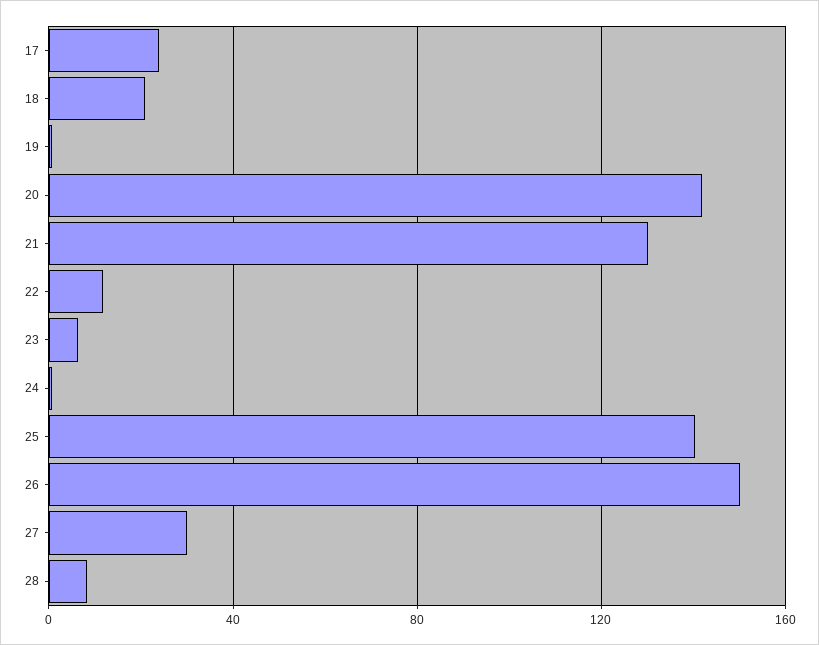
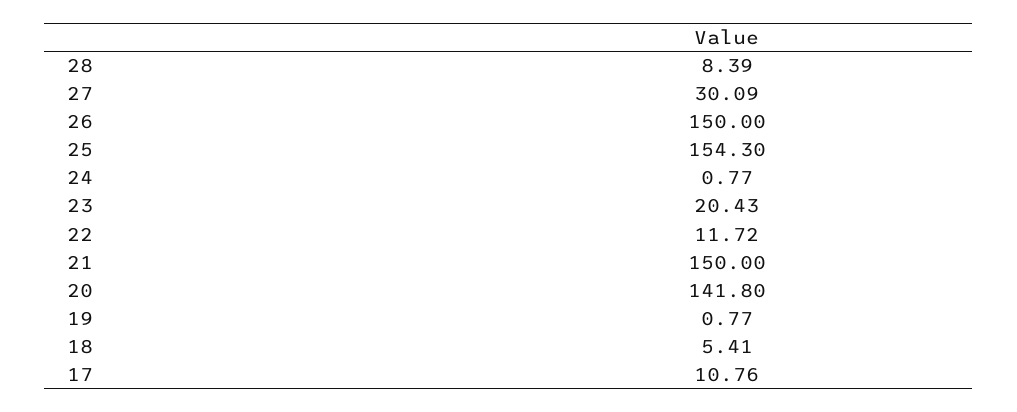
17: 25 -> 10.76
18: 20 -> 5.41
21: 130 -> 150
23: 5 -> 20.43
25: 140 -> 154.3

